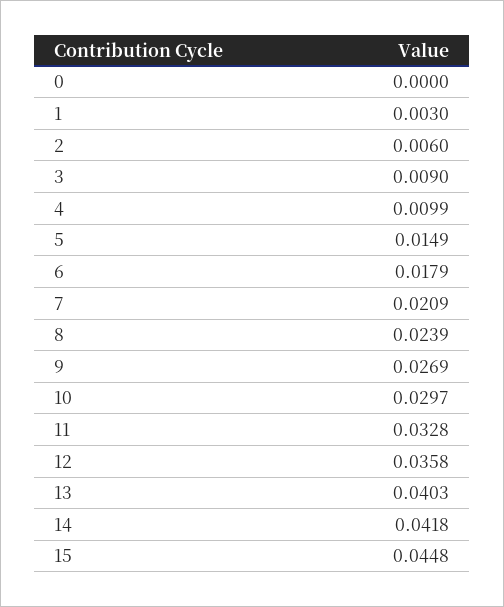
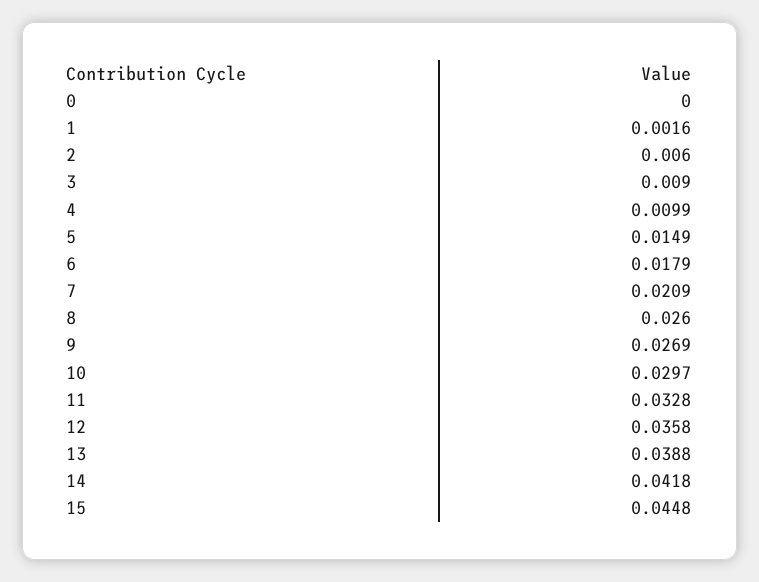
1: 0.003 -> 0.0016
8: 0.0239 -> 0.026
13: 0.0403 -> 0.0388

